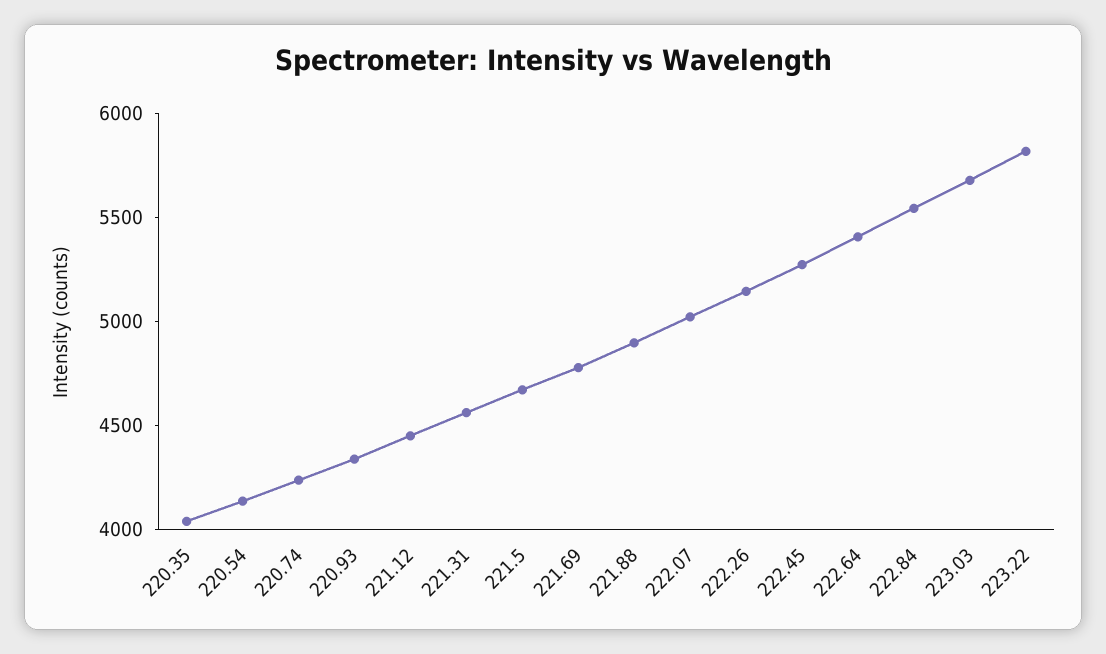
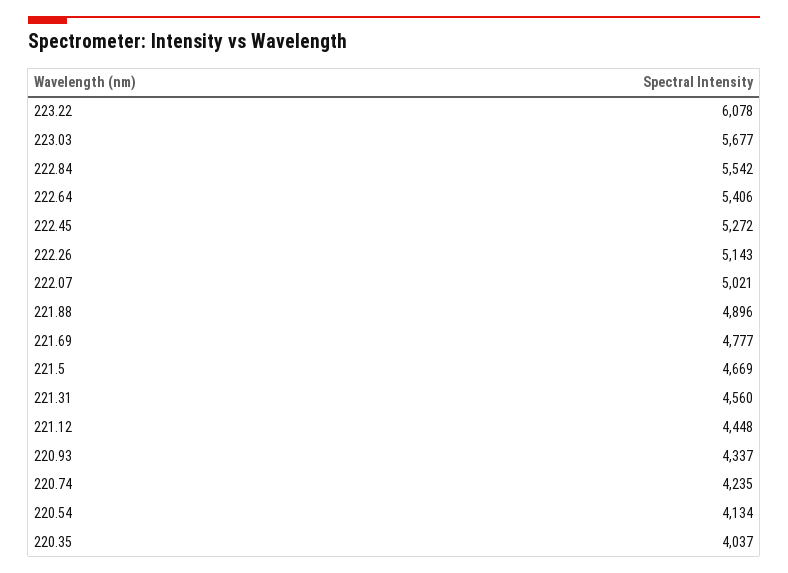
223.22: 5800 -> 6078

